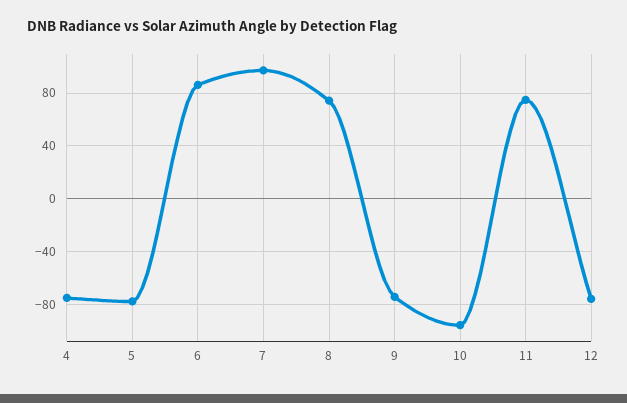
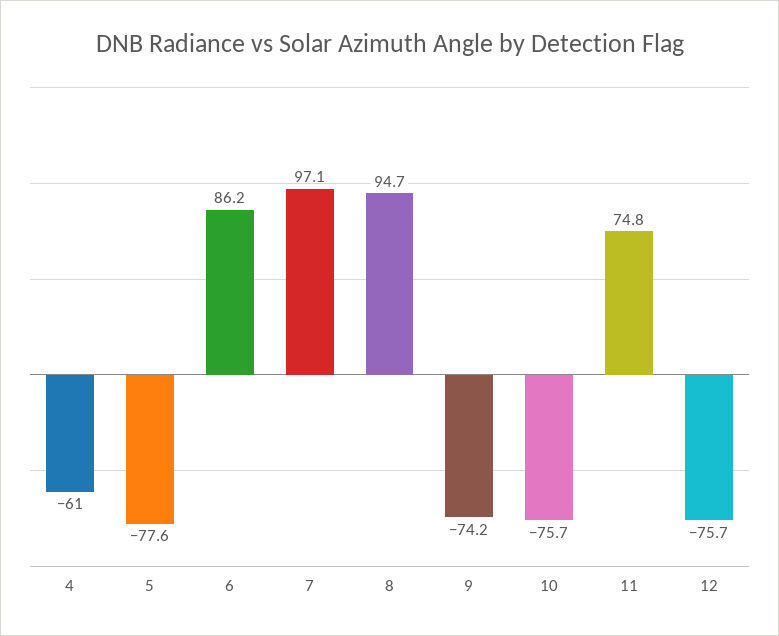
4: -75 -> -61
8: 75 -> 94.7
10: -95 -> -75.7

